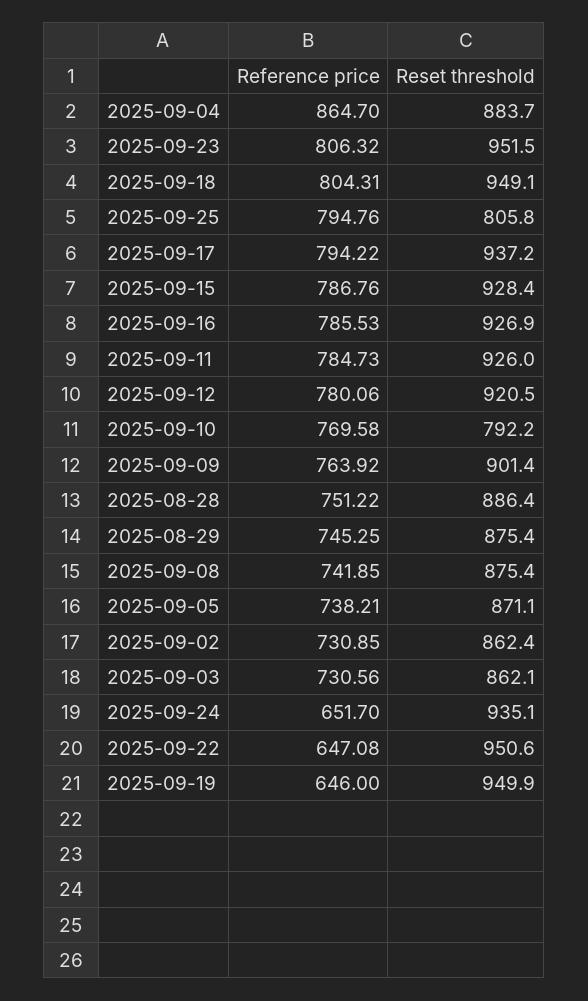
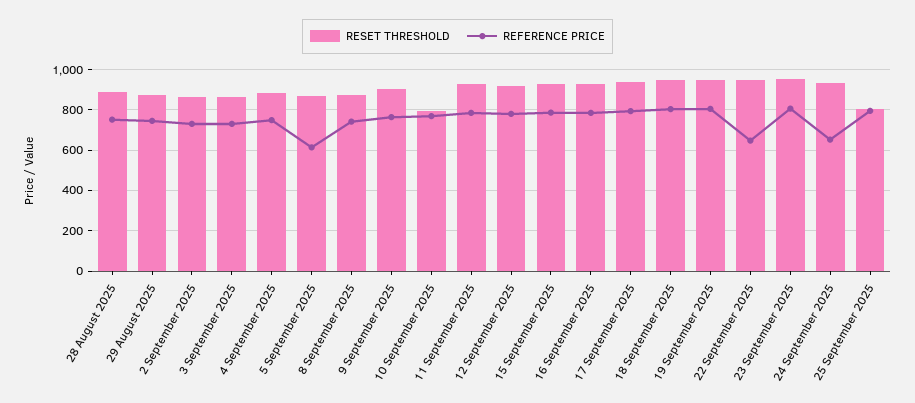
Reference price, 2025-09-04: 864.7 -> 750
Reference price, 2025-09-05: 738.21 -> 600
Reference price, 2025-09-19: 646 -> 800

